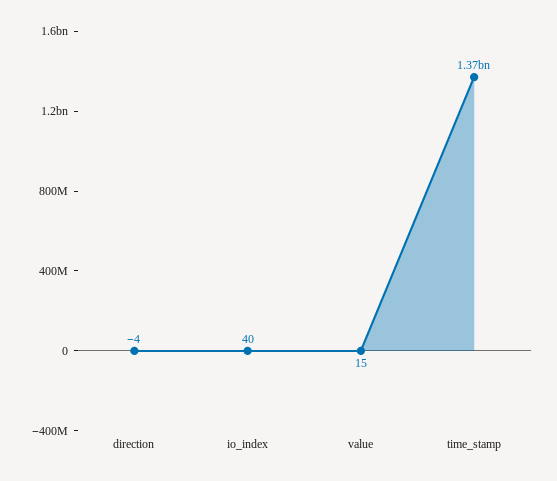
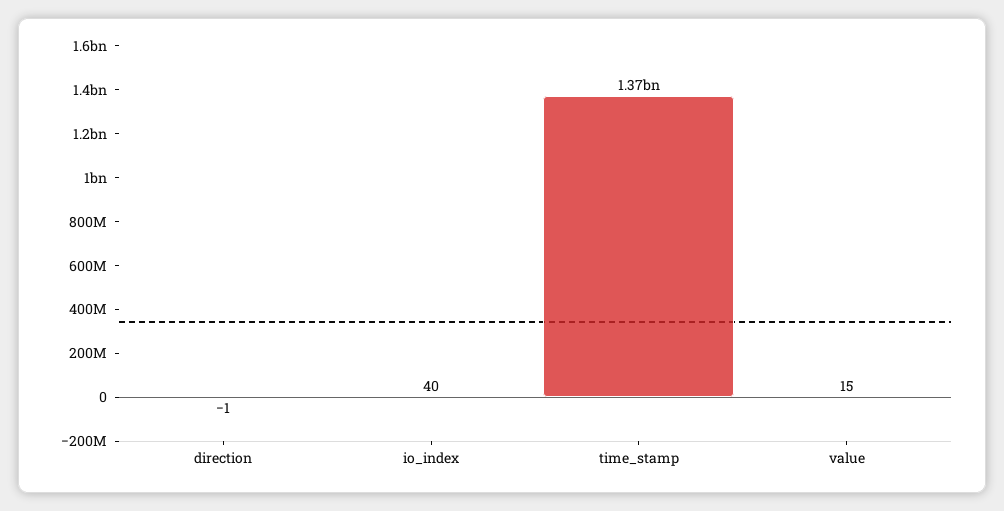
direction: -4 -> -1

